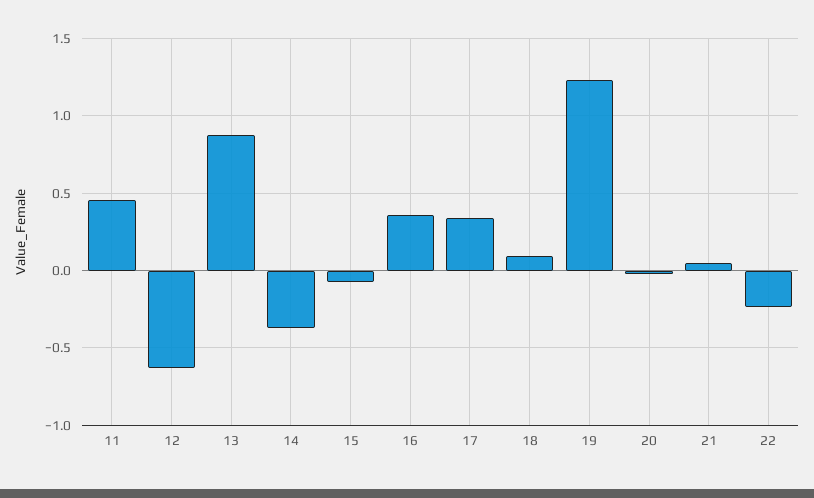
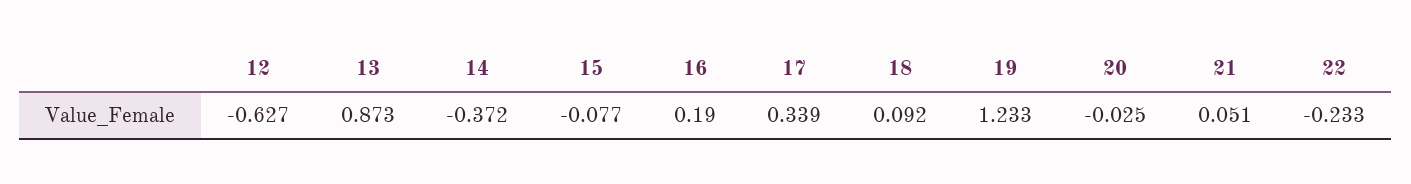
11: 0.45 -> none
16: 0.35 -> 0.19

